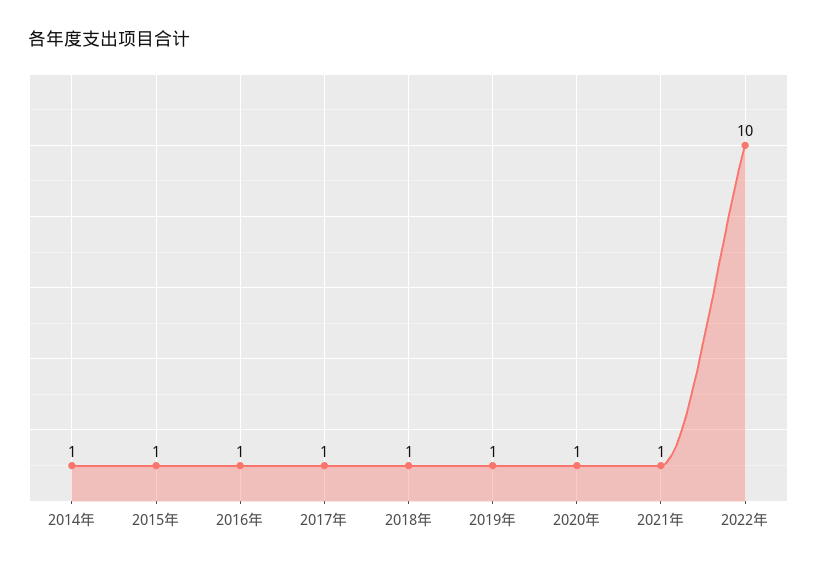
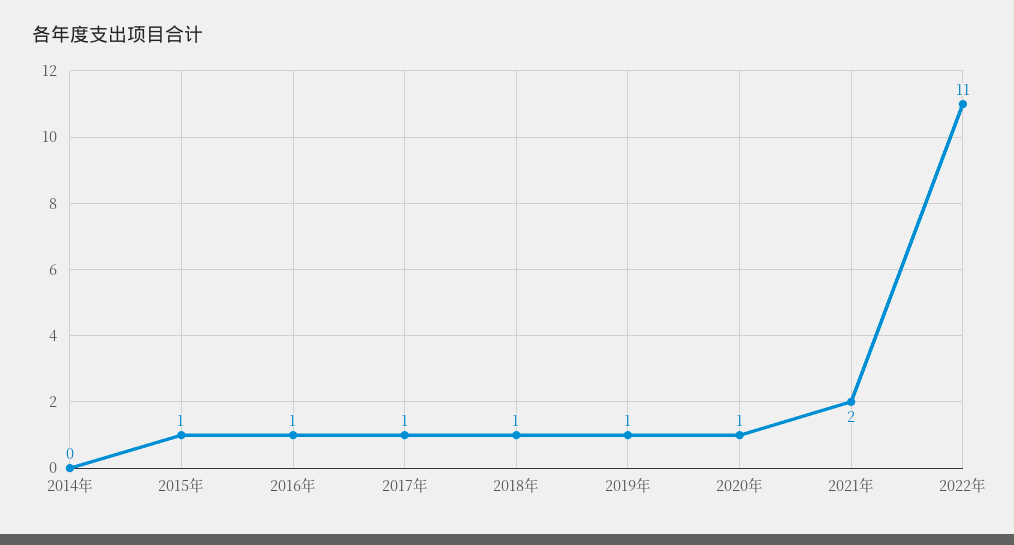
2014年: 1 -> 0
2021年: 1 -> 2
2022年: 10 -> 11

